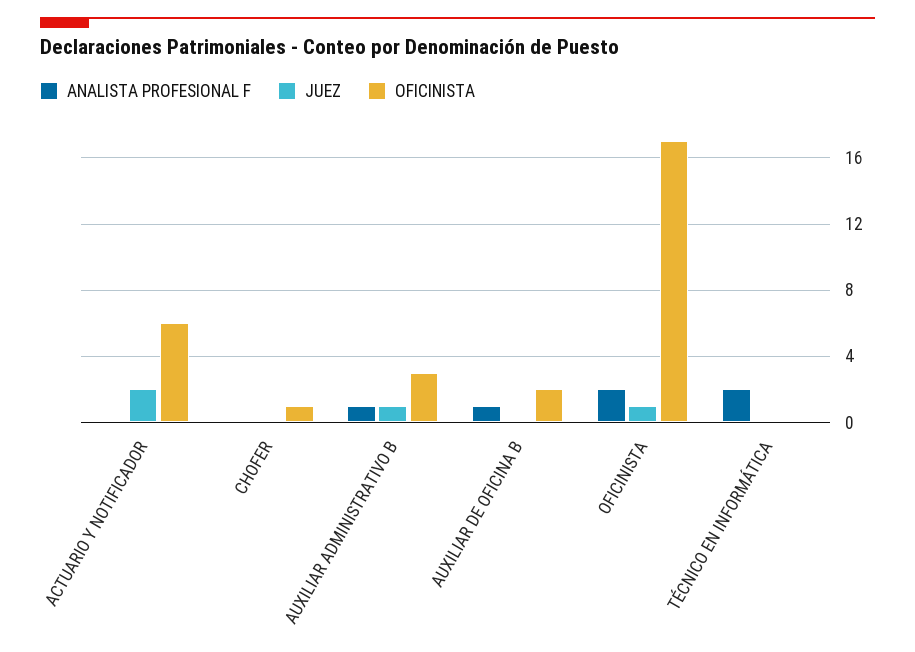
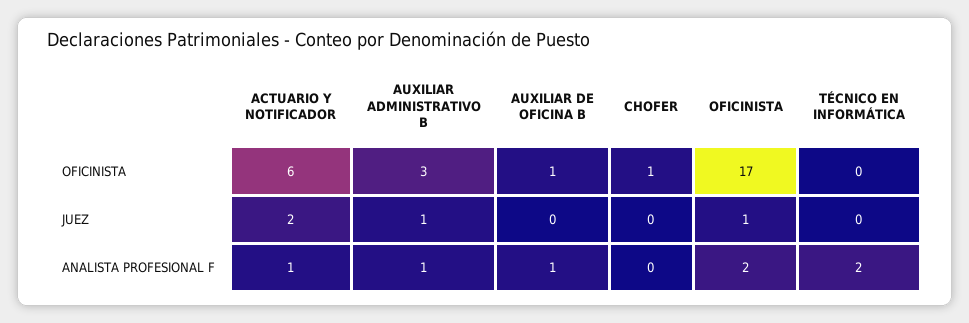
ANALISTA PROFESIONAL F, ACTUARIO Y NOTIFICADOR: 0 -> 1
OFICINISTA, AUXILIAR DE OFICINA B: 2 -> 1

